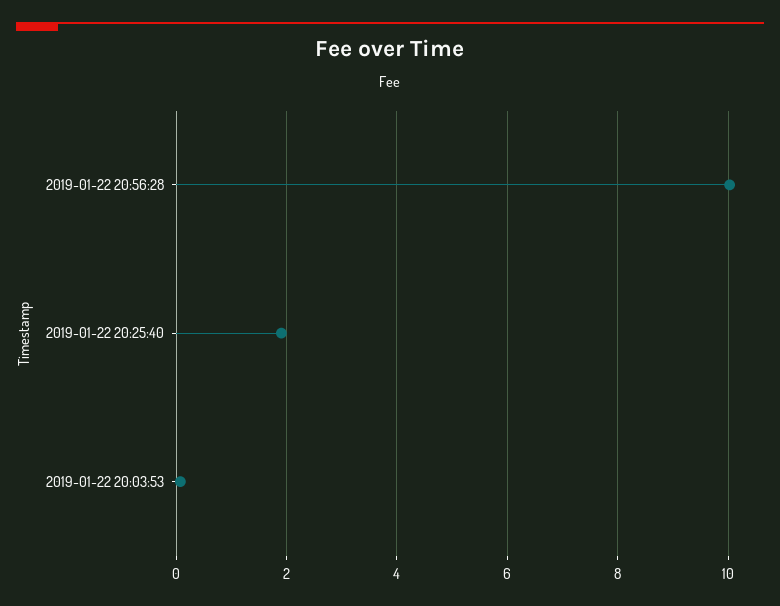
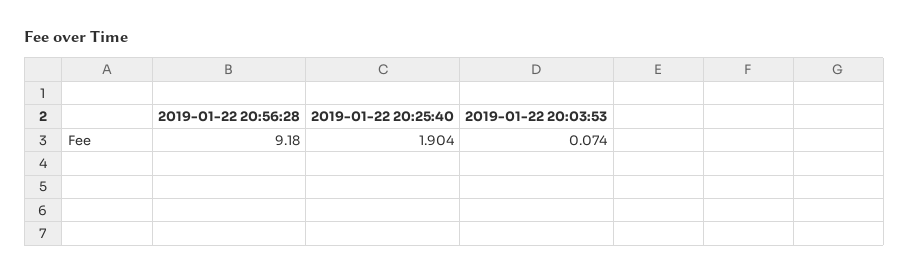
2019-01-22 20:56:28: 10 -> 9.18

